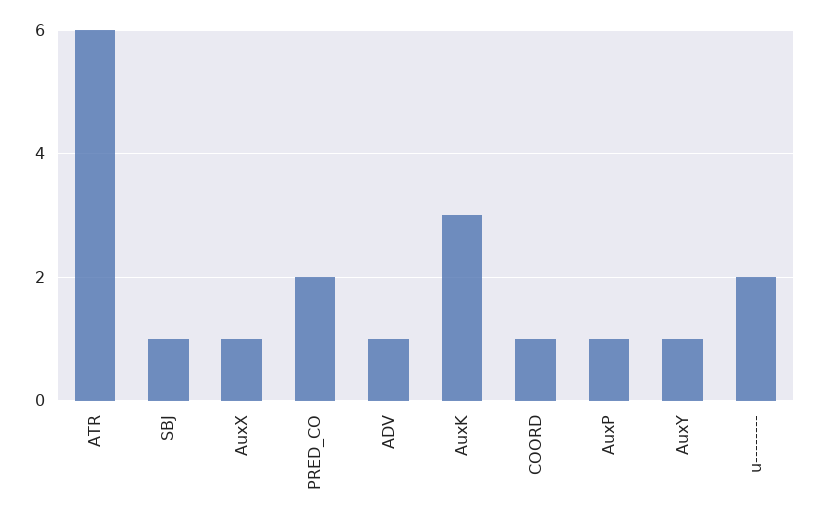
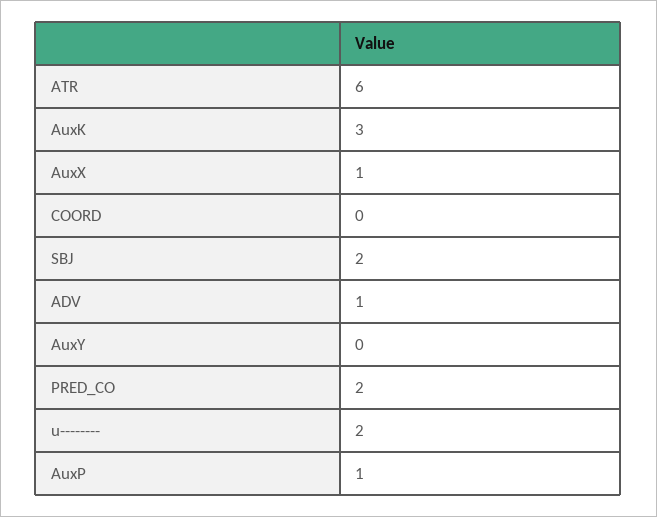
SBJ: 1 -> 2
COORD: 1 -> 0
AuxY: 1 -> 0

